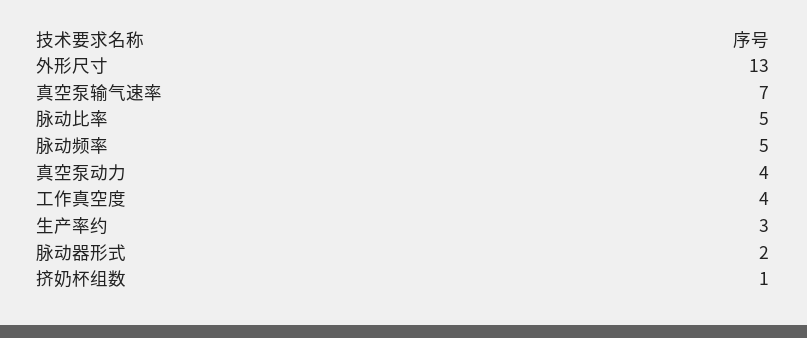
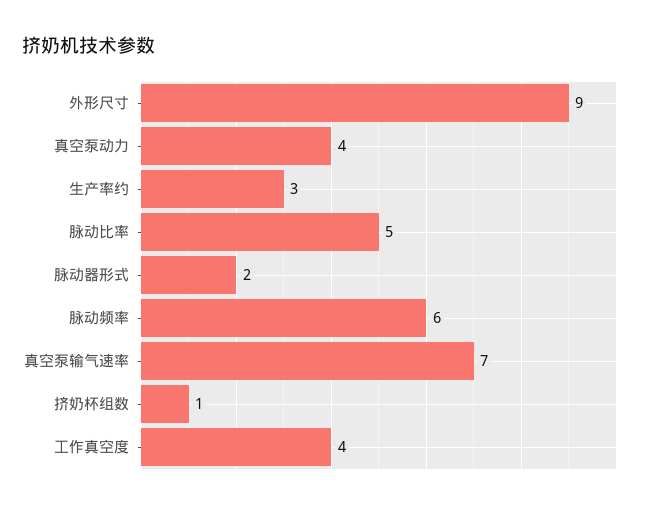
外形尺寸: 13 -> 9
脉动频率: 5 -> 6

